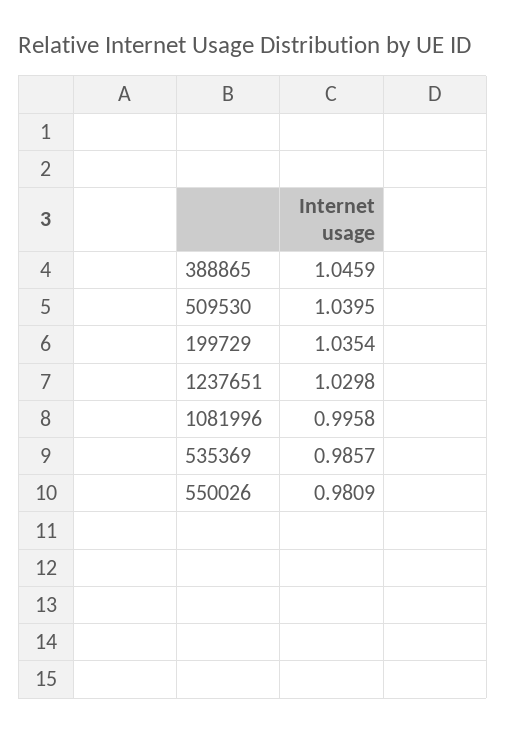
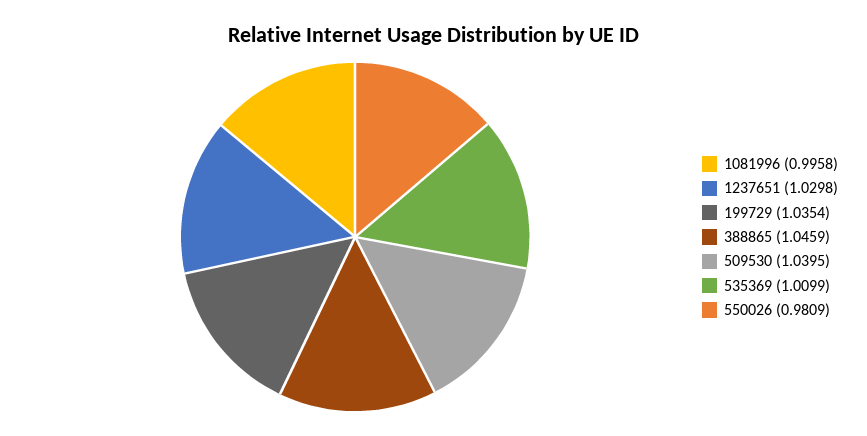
535369: 0.9857 -> 1.0099

